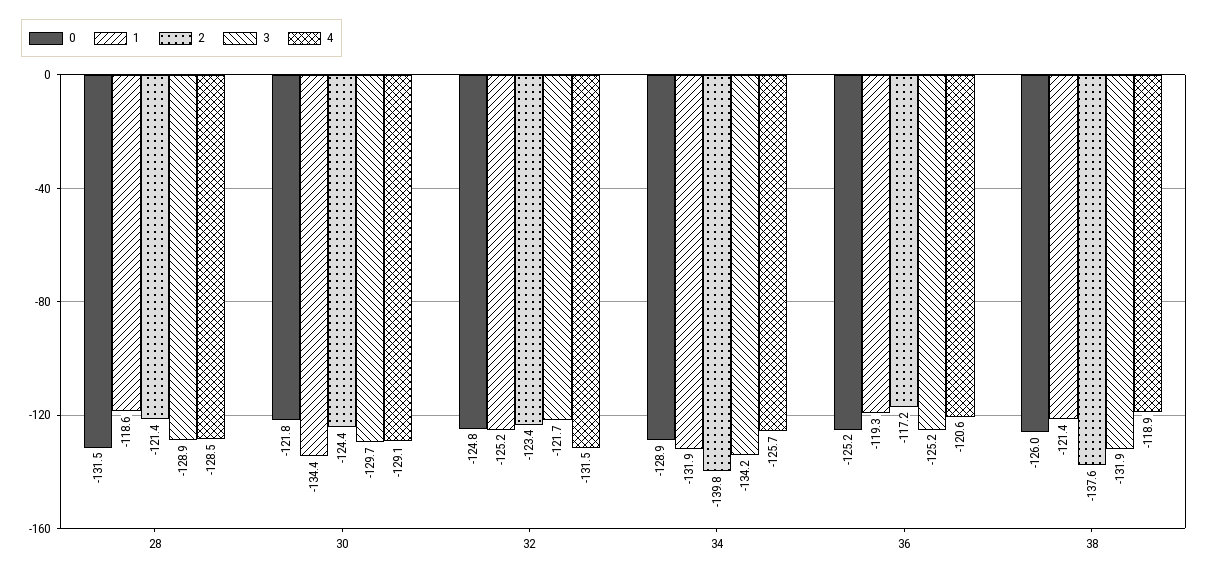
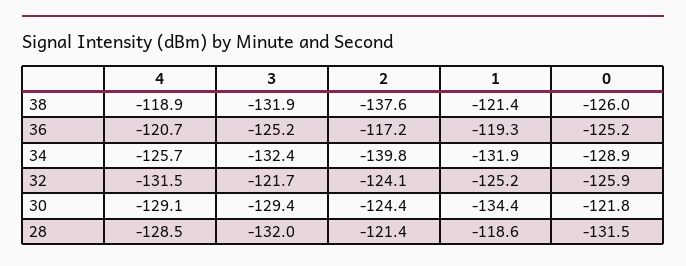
3, 28: -128.9 -> -132
3, 30: -129.7 -> -129.4
0, 32: -124.8 -> -125.9
2, 32: -123.4 -> -124.1
3, 34: -134.2 -> -132.4
4, 36: -120.6 -> -120.7

